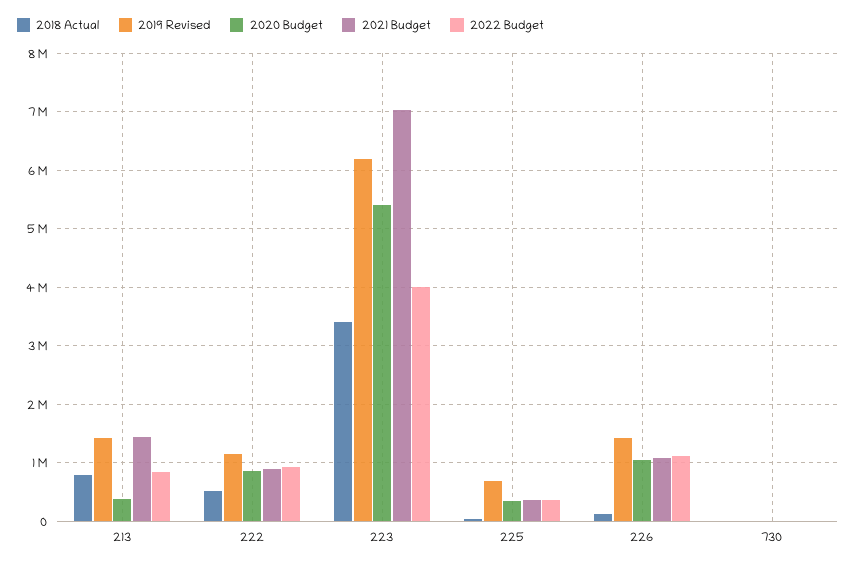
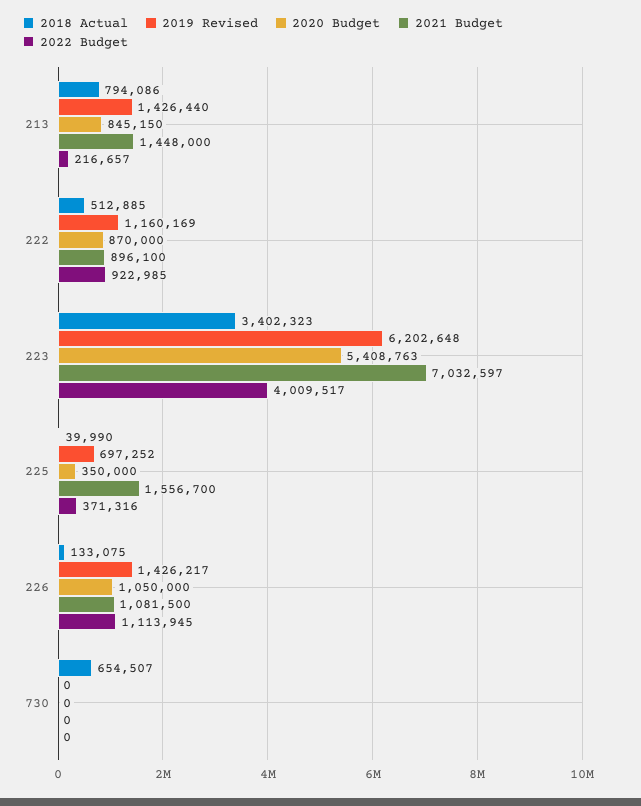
2020 Budget, 213: 400000 -> 845150
2022 Budget, 213: 800000 -> 216657
2021 Budget, 225: 400000 -> 1556700
2018 Actual, 730: 0 -> 654507

